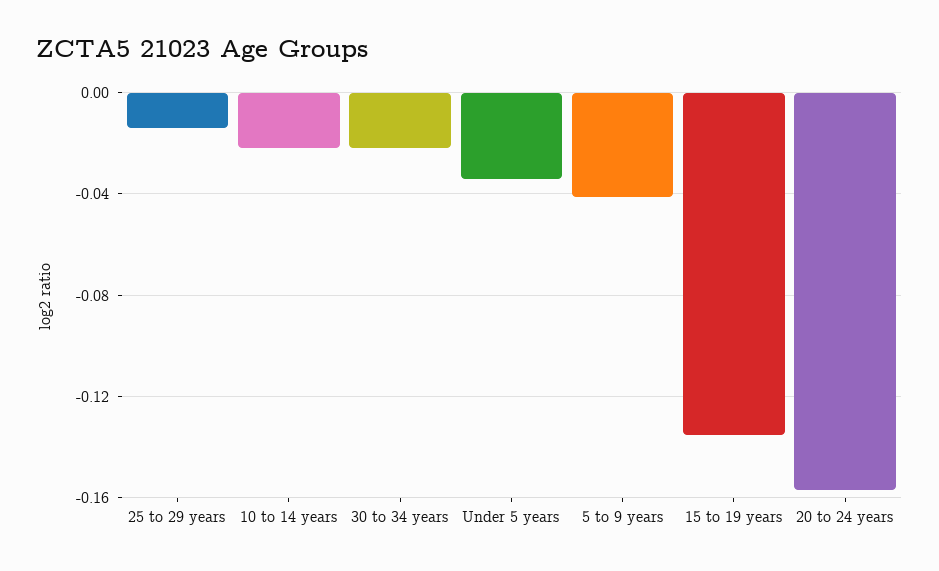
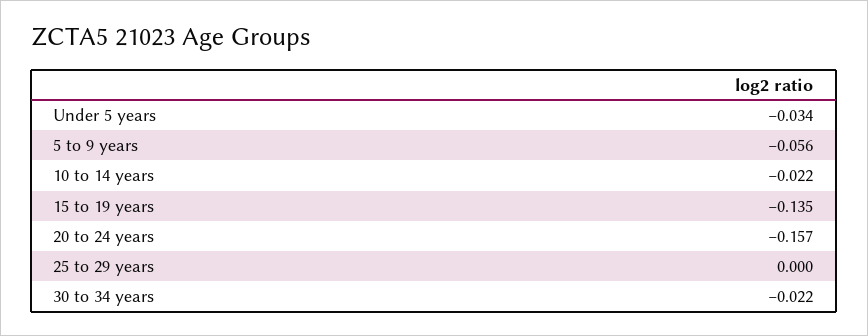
25 to 29 years: -0.015 -> 0
5 to 9 years: -0.04 -> -0.056

